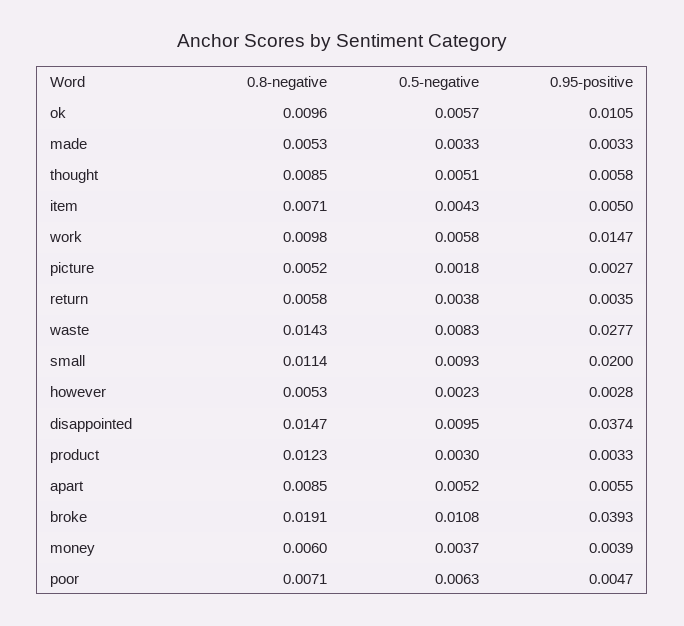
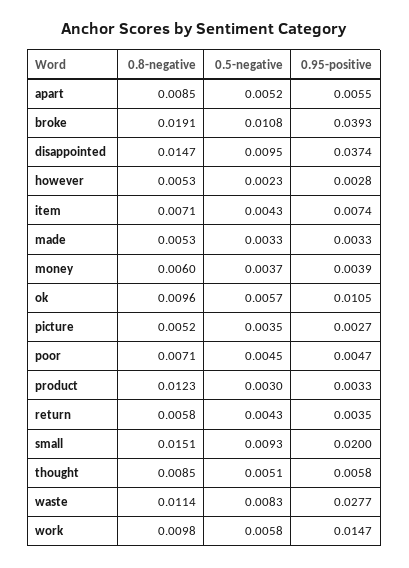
0.95-positive, item: 0.005 -> 0.0074
0.5-negative, picture: 0.0018 -> 0.0035
0.5-negative, return: 0.0038 -> 0.0043
0.8-negative, waste: 0.0143 -> 0.0114
0.8-negative, small: 0.0114 -> 0.0151
0.5-negative, poor: 0.0063 -> 0.0045

